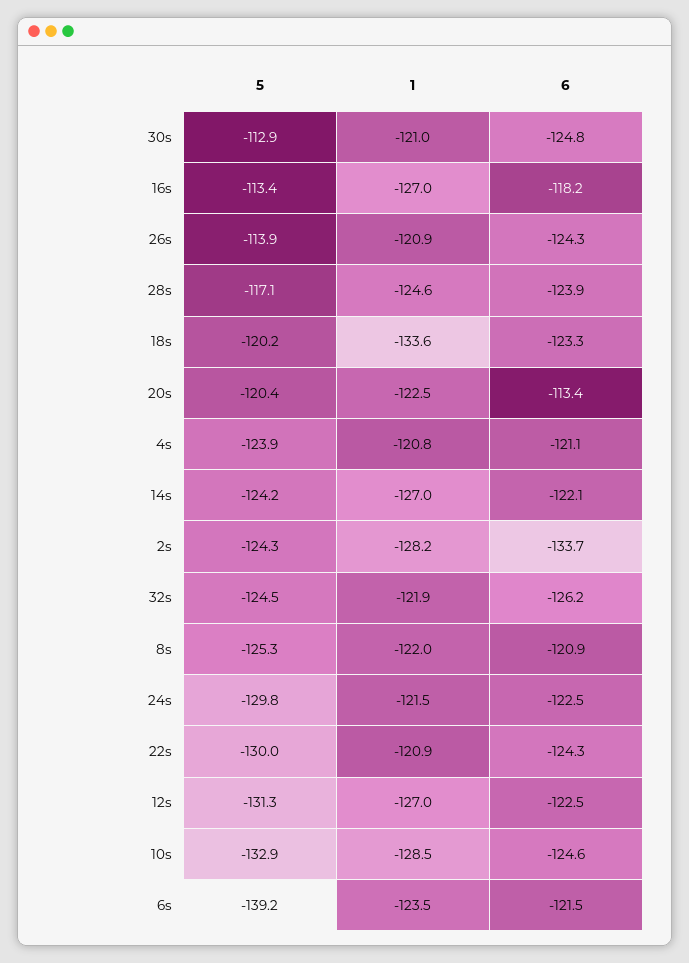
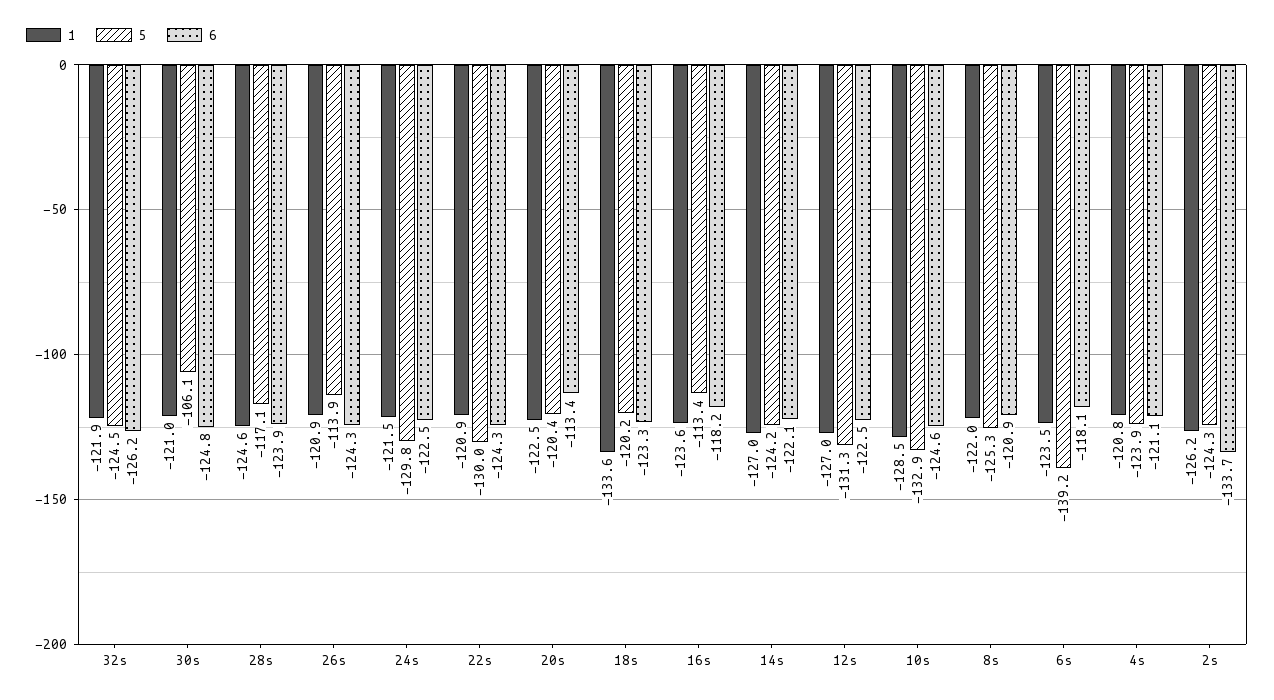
5, 30s: -112.9 -> -106.1
1, 16s: -127 -> -123.6
1, 2s: -128.2 -> -126.2
6, 6s: -121.5 -> -118.1

